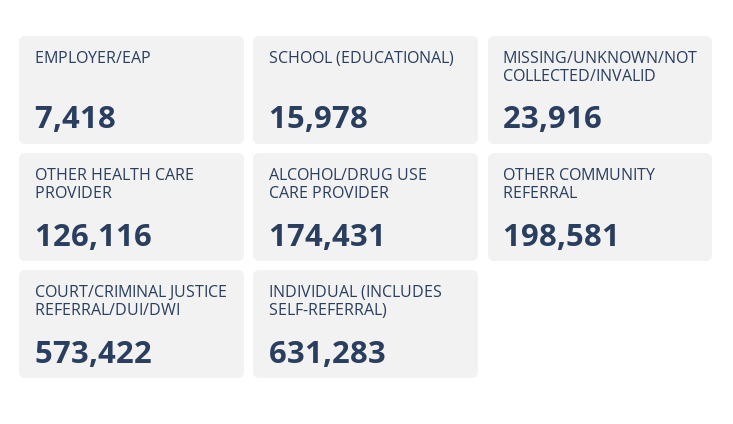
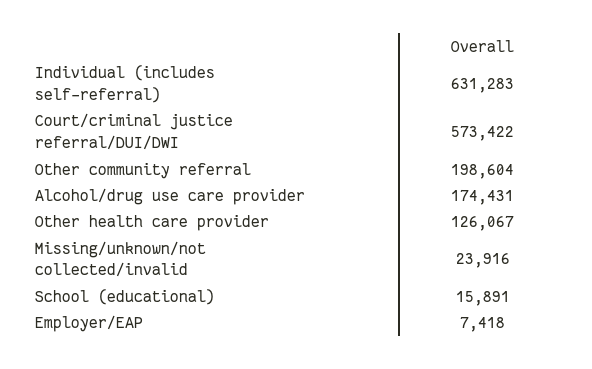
SCHOOL (EDUCATIONAL): 15978 -> 15891
OTHER HEALTH CARE PROVIDER: 126116 -> 126067
OTHER COMMUNITY REFERRAL: 198581 -> 198604

